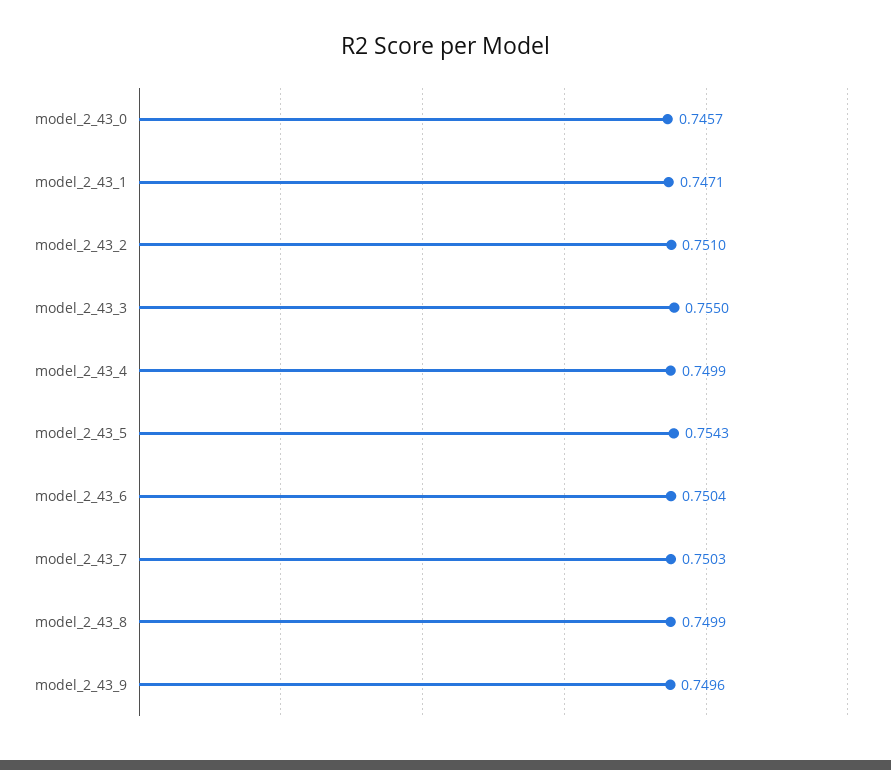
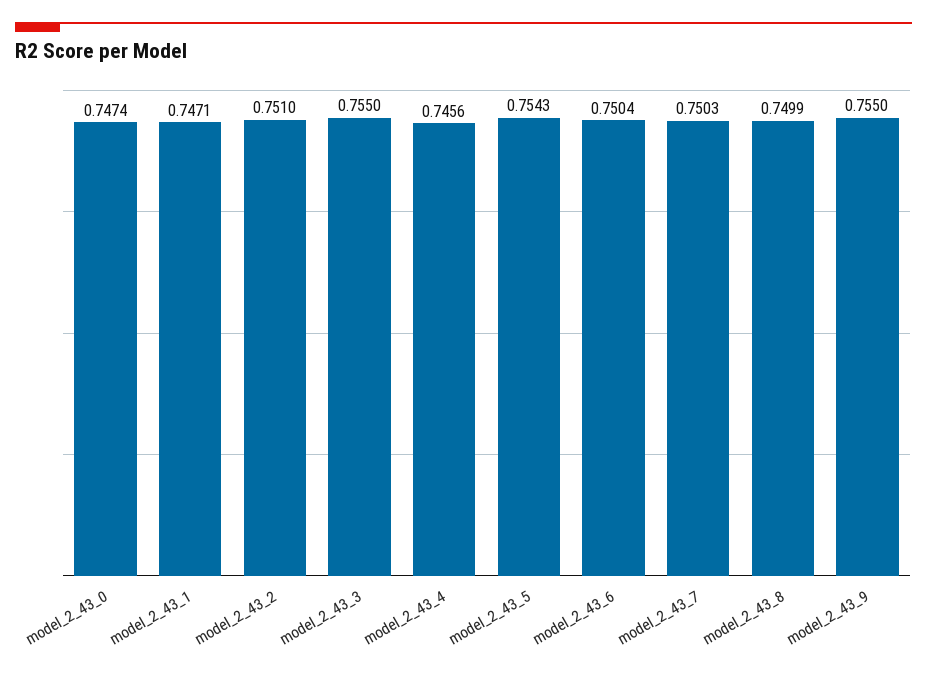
model_2_43_0: 0.7457 -> 0.7474
model_2_43_4: 0.7499 -> 0.7456
model_2_43_9: 0.7496 -> 0.755

